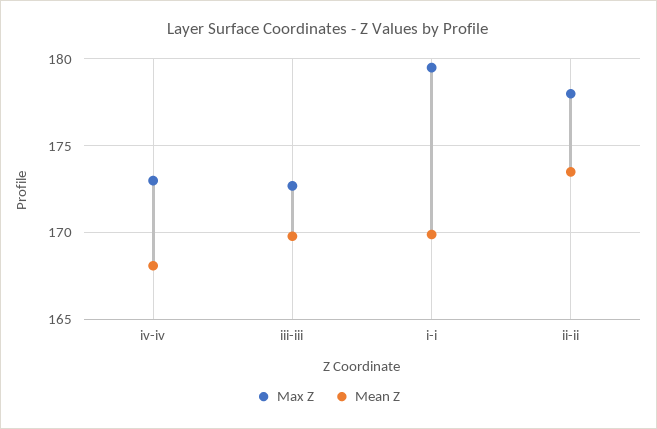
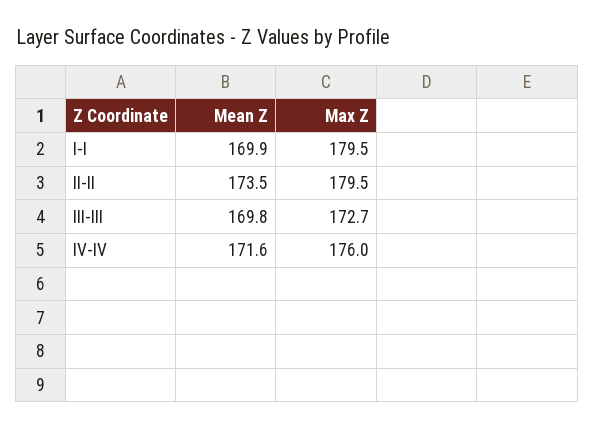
Max Z, iv-iv: 173 -> 176
Mean Z, iv-iv: 168 -> 171.6
Max Z, ii-ii: 178 -> 179.5

